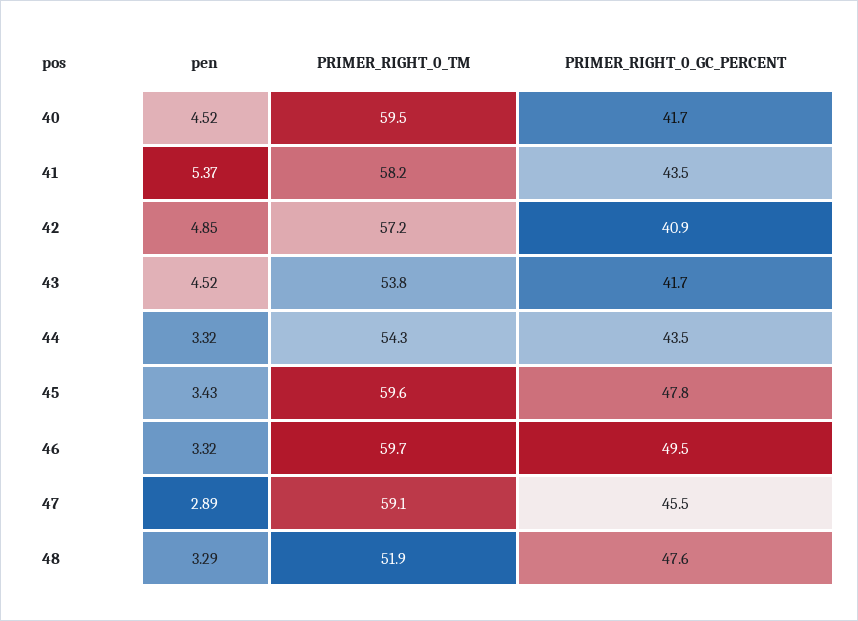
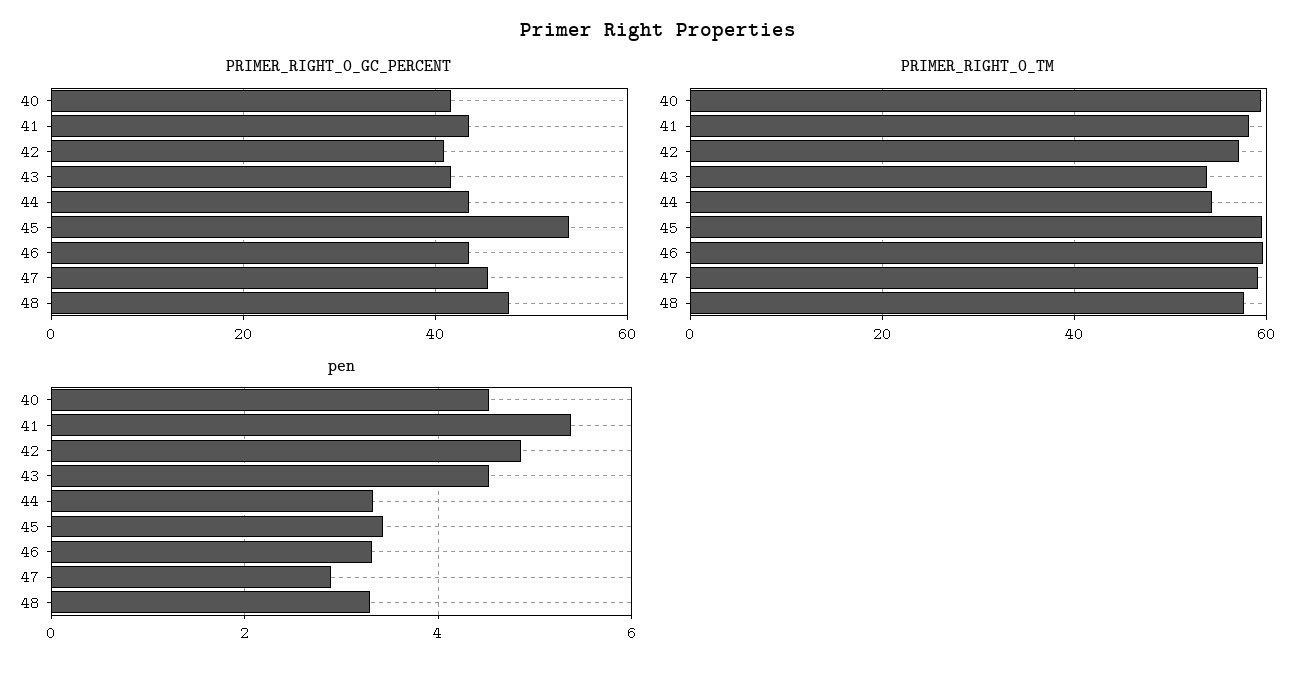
PRIMER_RIGHT_0_GC_PERCENT, 45: 47.8 -> 54
PRIMER_RIGHT_0_GC_PERCENT, 46: 49.5 -> 44
PRIMER_RIGHT_0_TM, 48: 51.9 -> 58

